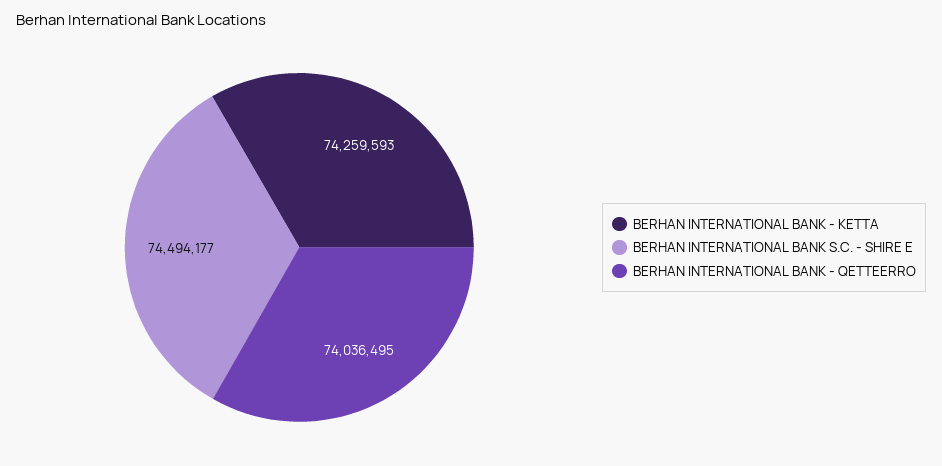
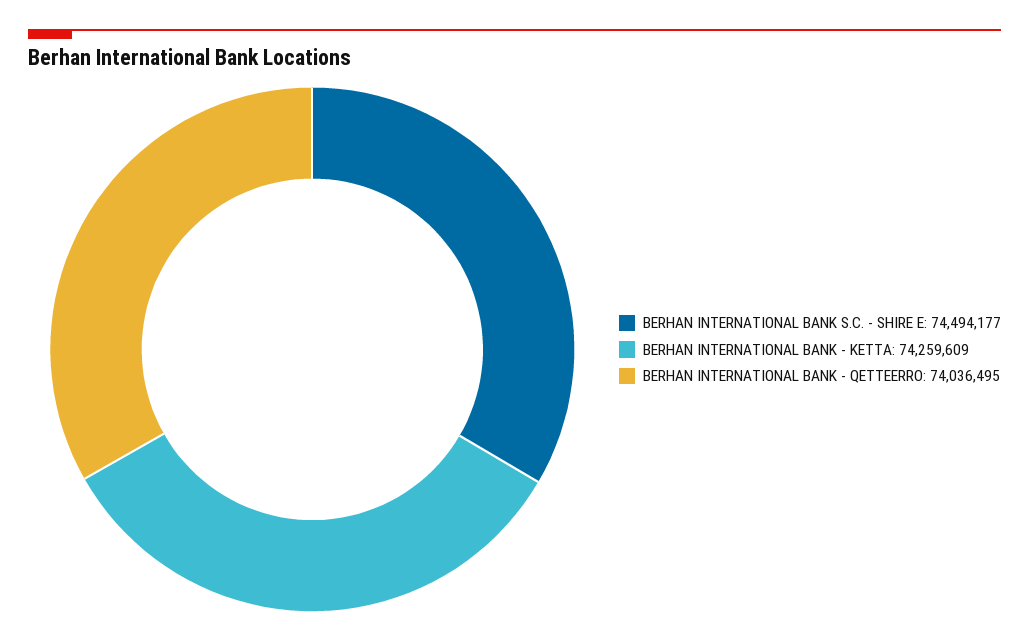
BERHAN INTERNATIONAL BANK - KETTA: 74259593 -> 74259609

